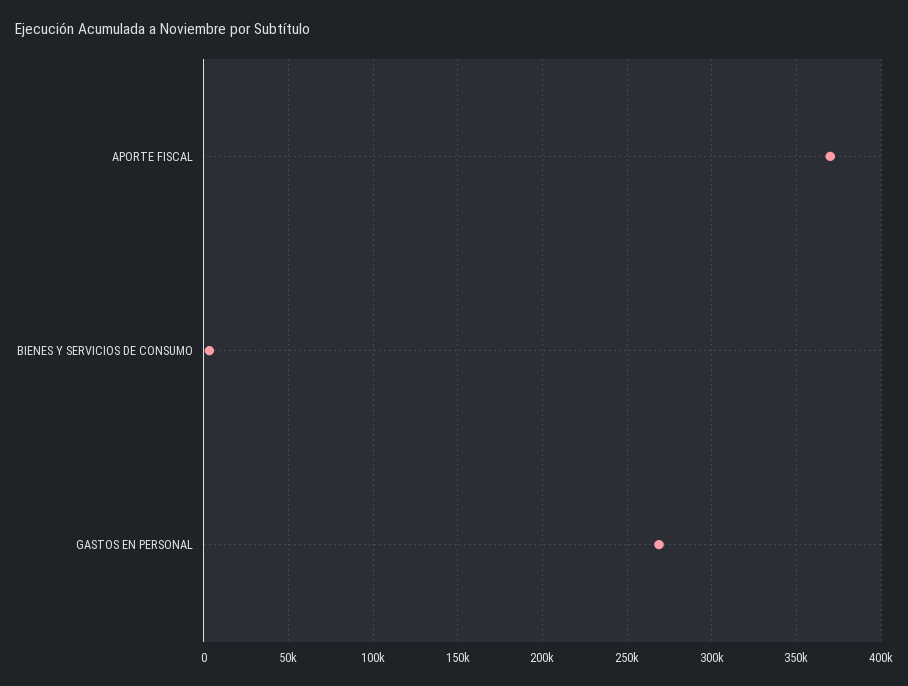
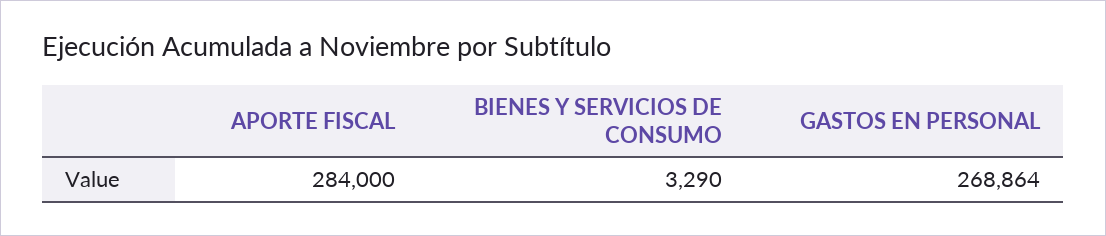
APORTE FISCAL: 370000 -> 284000

